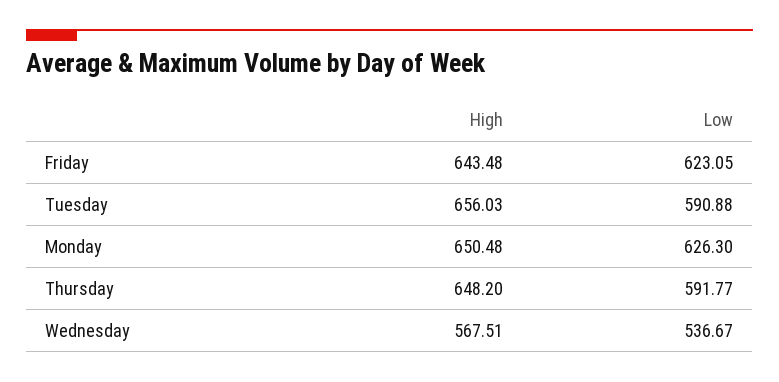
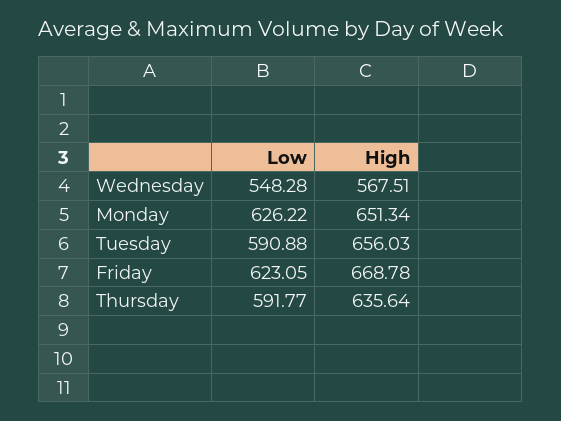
High, Friday: 643.48 -> 668.78
High, Monday: 650.48 -> 651.34
Low, Monday: 626.3 -> 626.22
High, Thursday: 648.2 -> 635.64
Low, Wednesday: 536.67 -> 548.28

